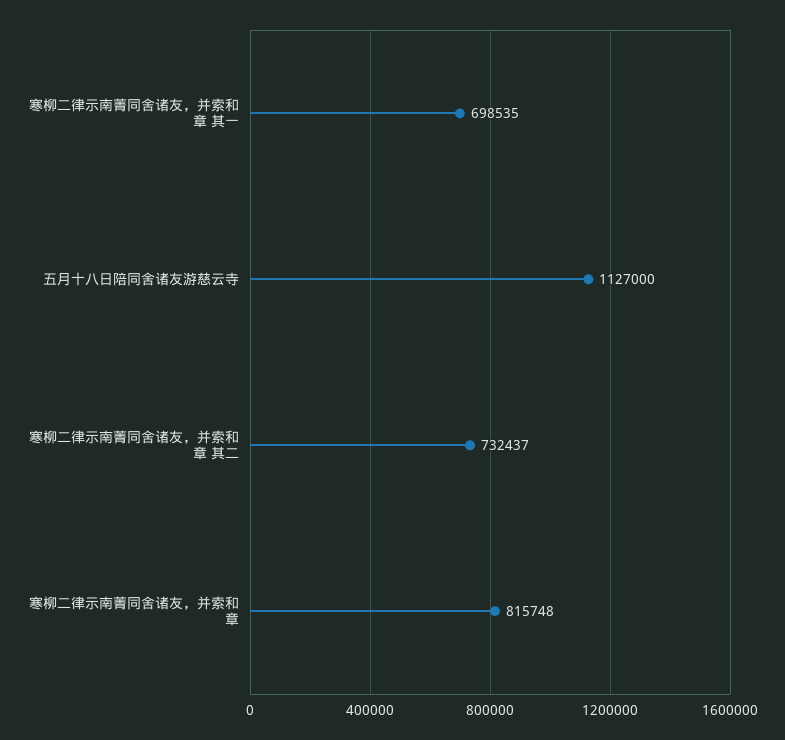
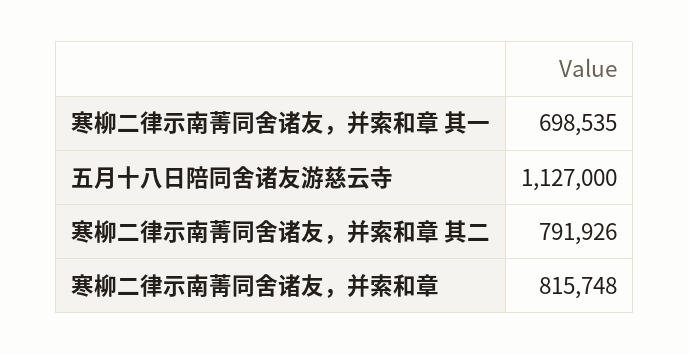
寒柳二律示南菁同舍诸友，并索和章 其二: 732437 -> 791926

